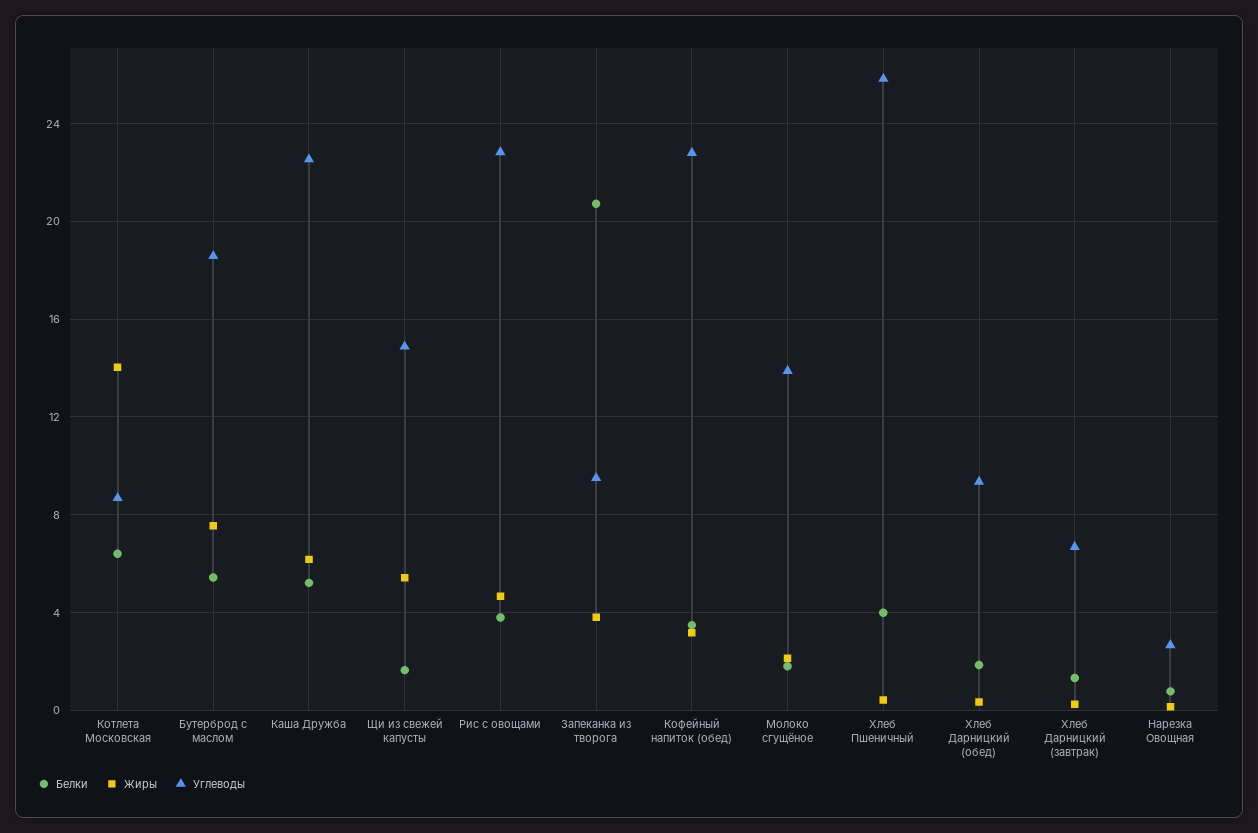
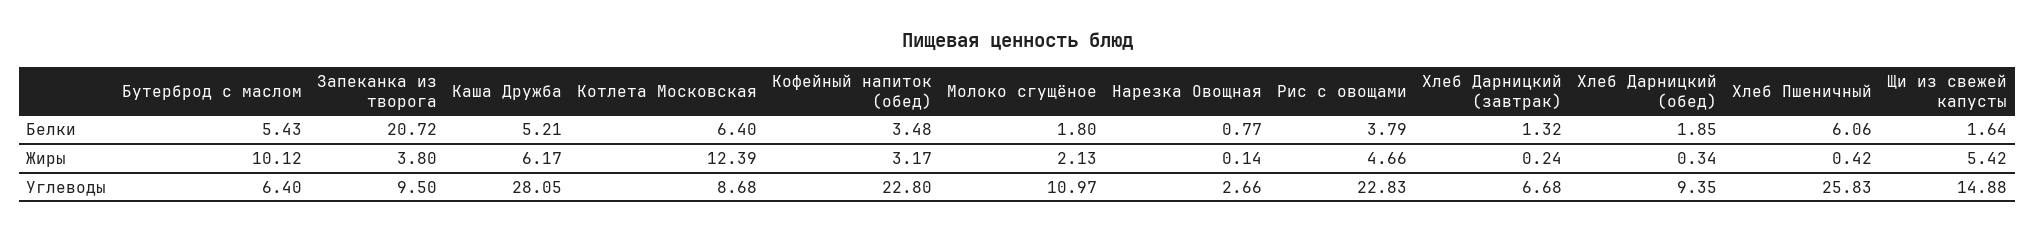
Жиры, Котлета Московская: 14 -> 12.39
Жиры, Бутерброд с маслом: 7.5 -> 10.12
Углеводы, Бутерброд с маслом: 18.5 -> 6.4
Углеводы, Каша Дружба: 22.5 -> 28.05
Углеводы, Молоко сгущёное: 14 -> 10.97
Белки, Хлеб Пшеничный: 4 -> 6.06

